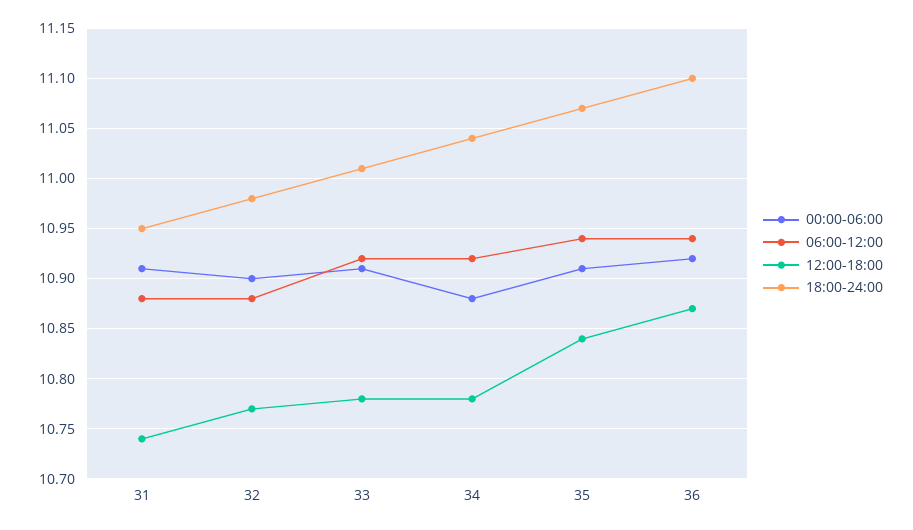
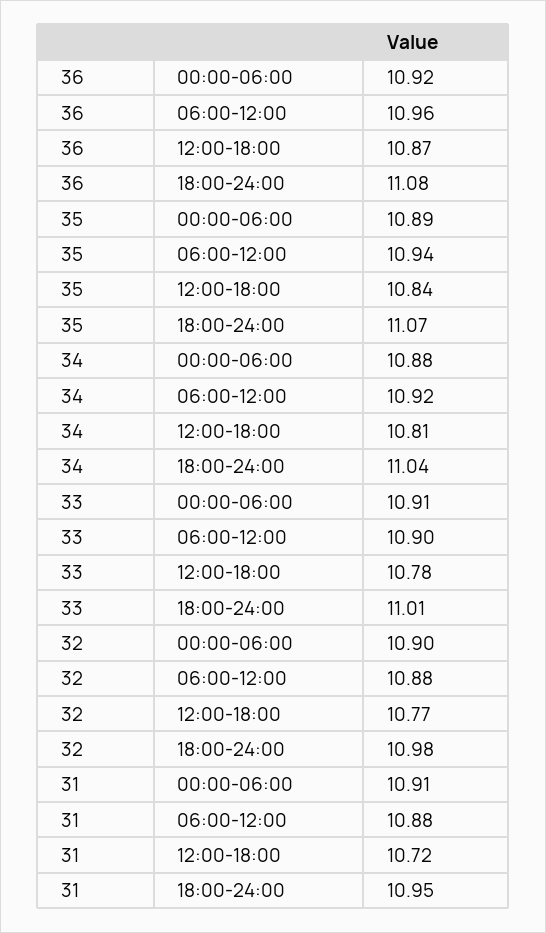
12:00-18:00, 31: 10.74 -> 10.72
06:00-12:00, 33: 10.92 -> 10.9
12:00-18:00, 34: 10.78 -> 10.81
00:00-06:00, 35: 10.91 -> 10.89
06:00-12:00, 36: 10.94 -> 10.96
18:00-24:00, 36: 11.1 -> 11.08

